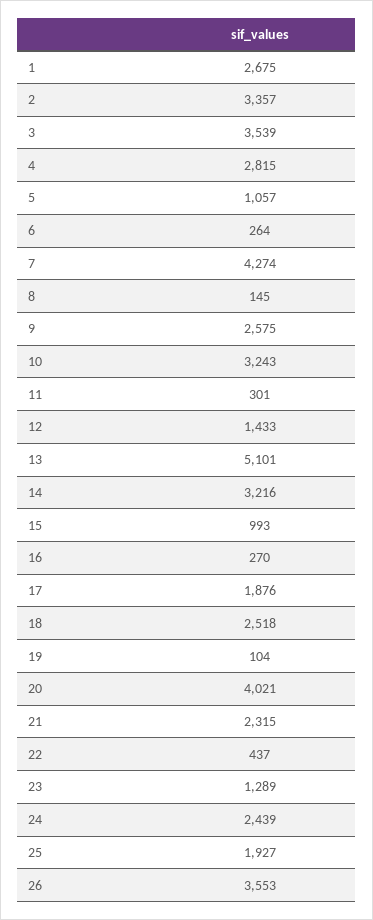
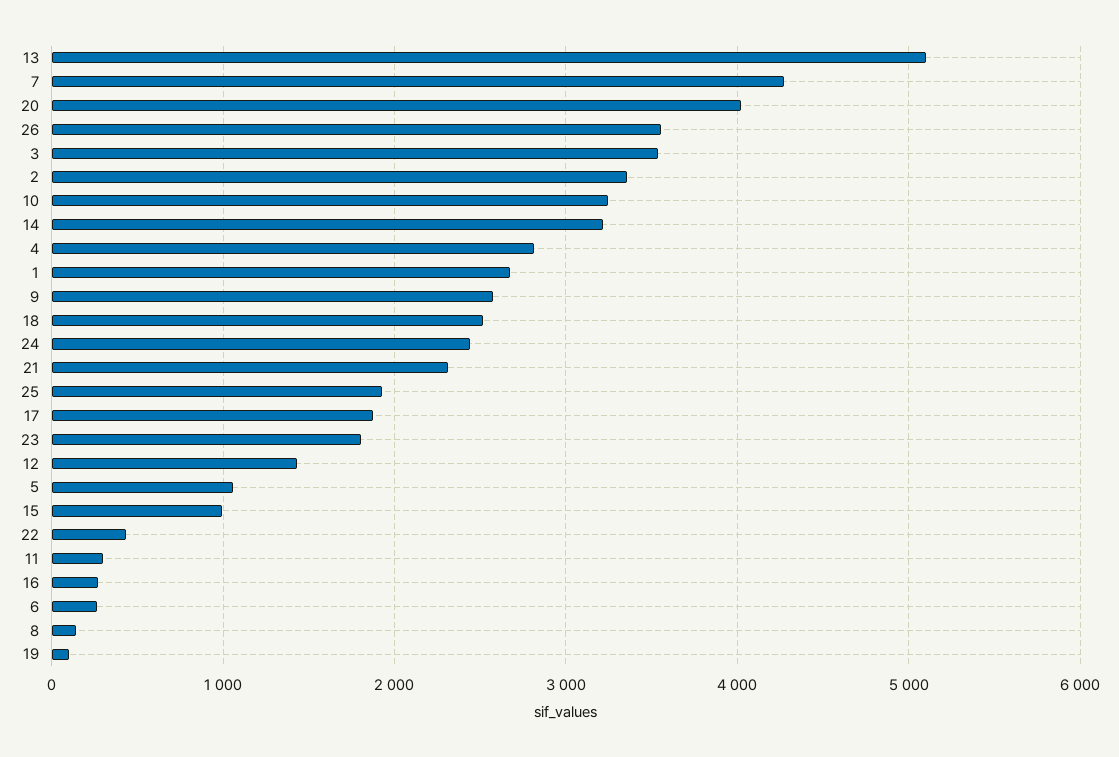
23: 1289 -> 1800

